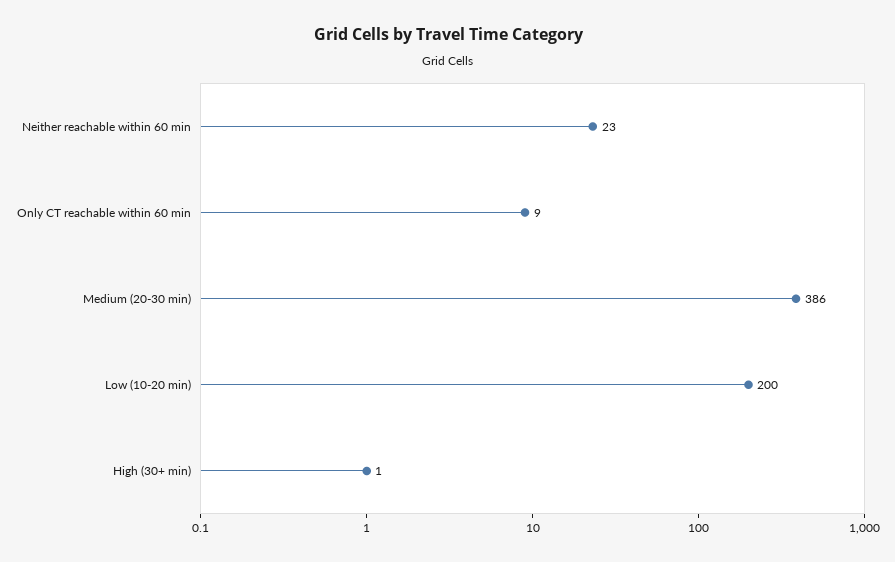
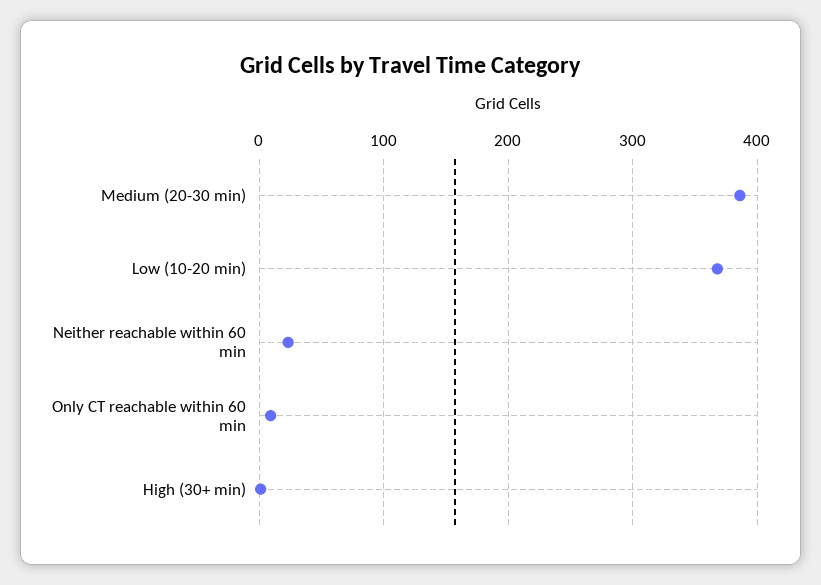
Low (10-20 min): 200 -> 370

